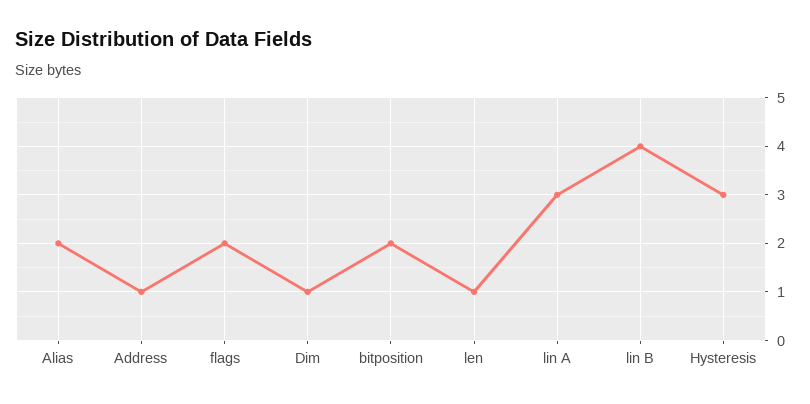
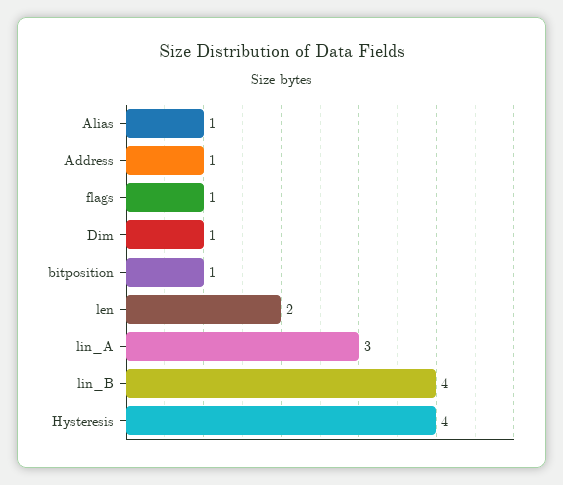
Alias: 2 -> 1
flags: 2 -> 1
bitposition: 2 -> 1
len: 1 -> 2
Hysteresis: 3 -> 4

